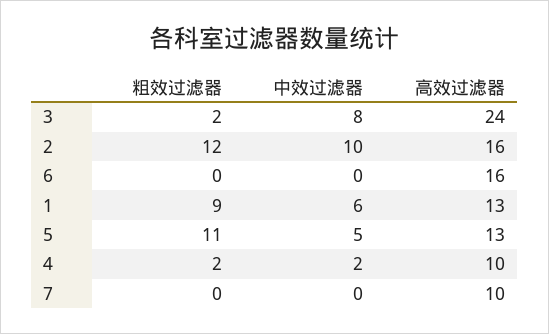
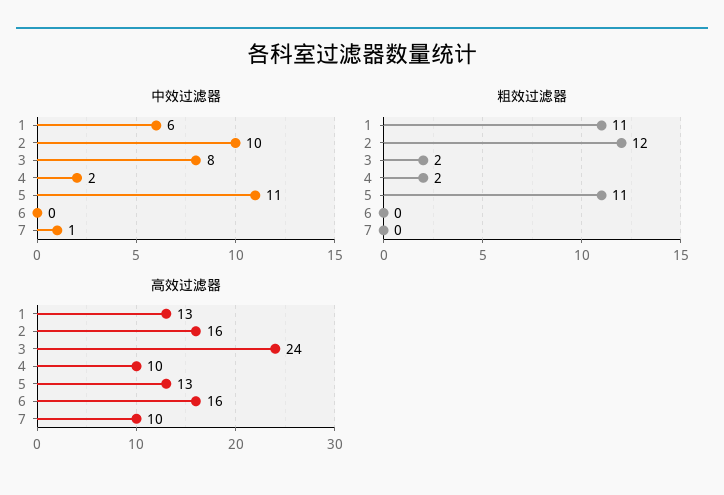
粗效过滤器, 1: 9 -> 11
中效过滤器, 5: 5 -> 11
中效过滤器, 7: 0 -> 1

